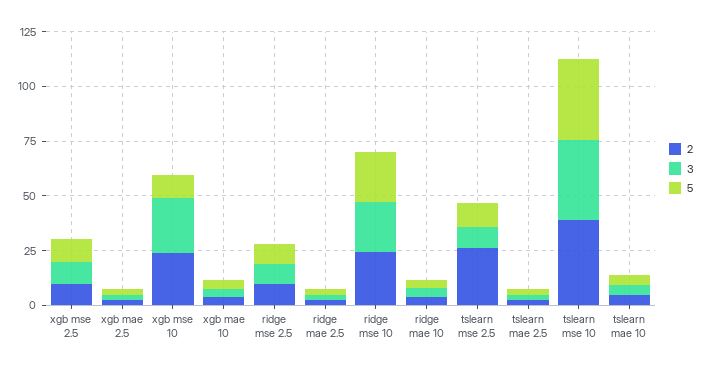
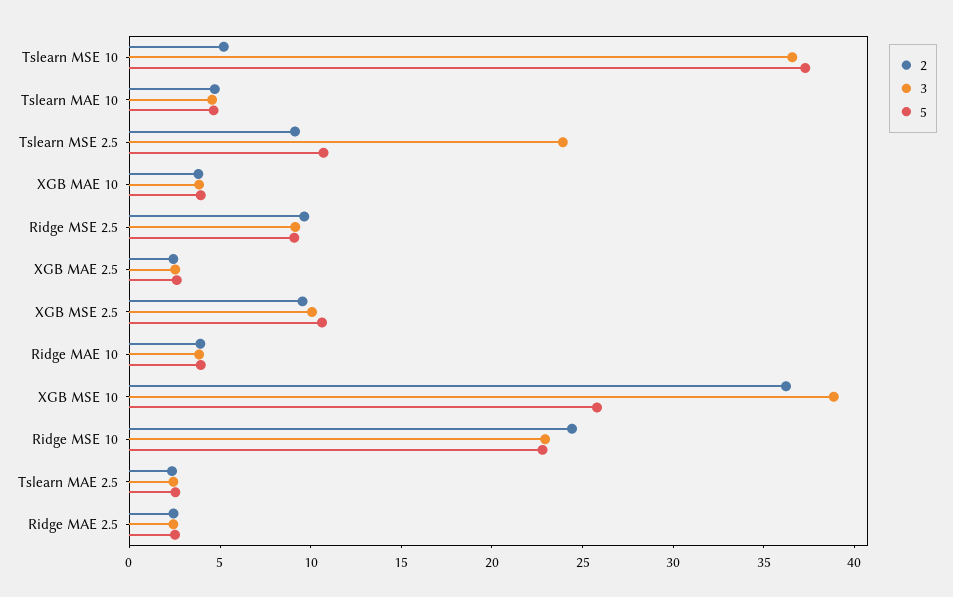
2, xgb mse 10: 25 -> 36
3, xgb mse 10: 25 -> 39
5, xgb mse 10: 10 -> 26
2, tslearn mse 2.5: 25 -> 9
3, tslearn mse 2.5: 10 -> 24
2, tslearn mse 10: 40 -> 5

